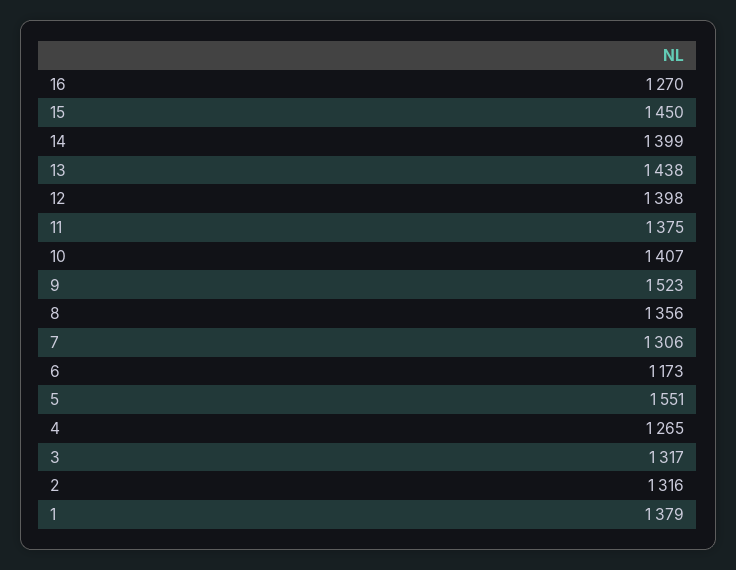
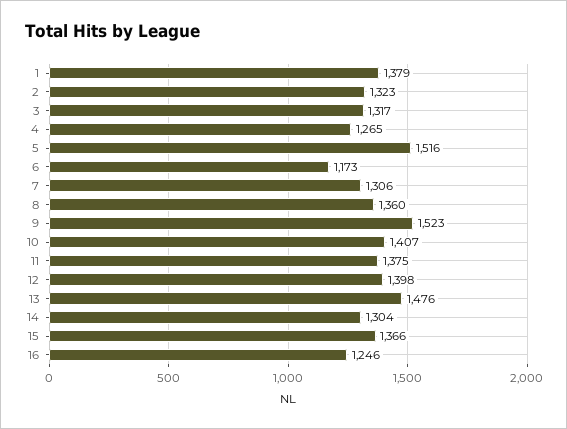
16: 1270 -> 1246
15: 1450 -> 1366
14: 1399 -> 1304
13: 1438 -> 1476
8: 1356 -> 1360
5: 1551 -> 1516
2: 1316 -> 1323

